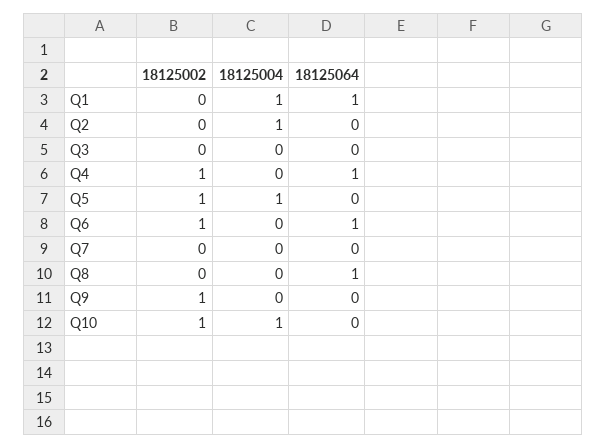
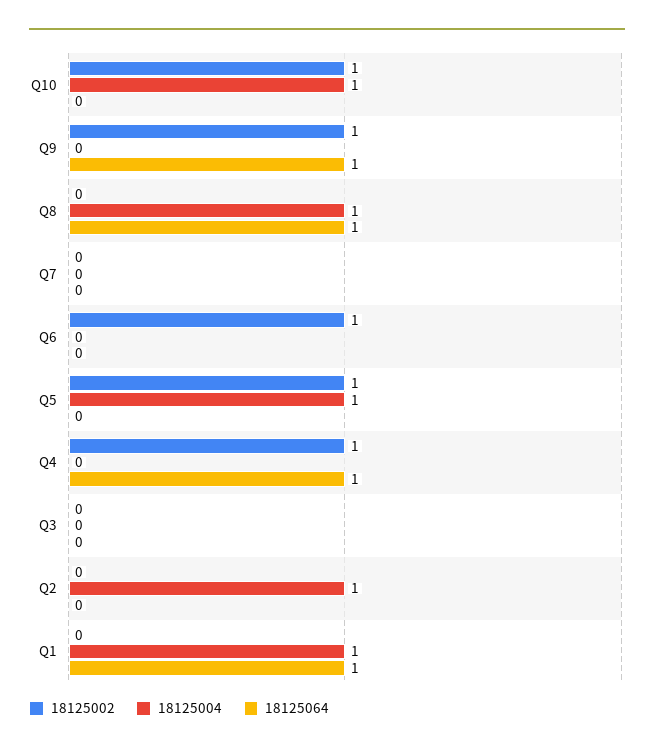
18125064, Q6: 1 -> 0
18125004, Q8: 0 -> 1
18125064, Q9: 0 -> 1

